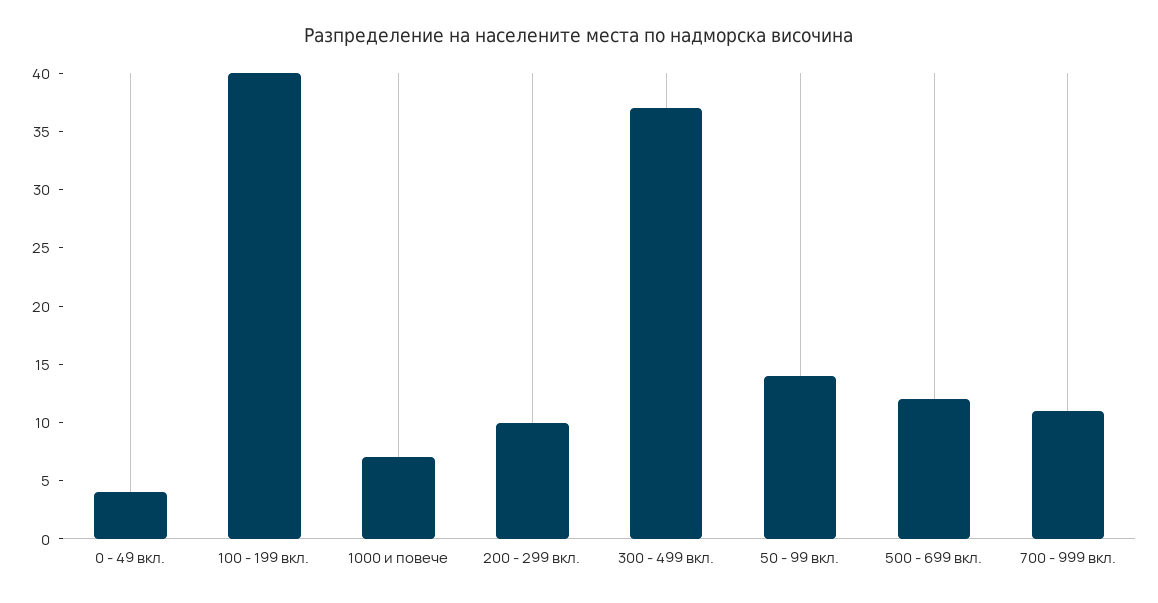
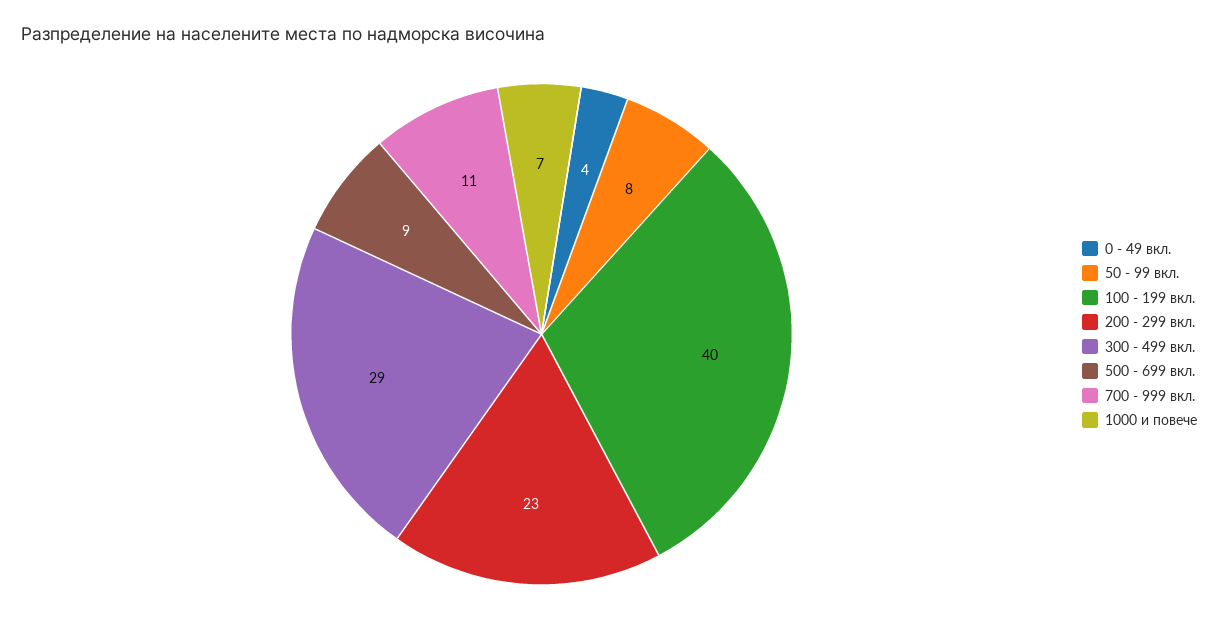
200 - 299 вкл.: 10 -> 23
300 - 499 вкл.: 37 -> 29
50 - 99 вкл.: 14 -> 8
500 - 699 вкл.: 12 -> 9

